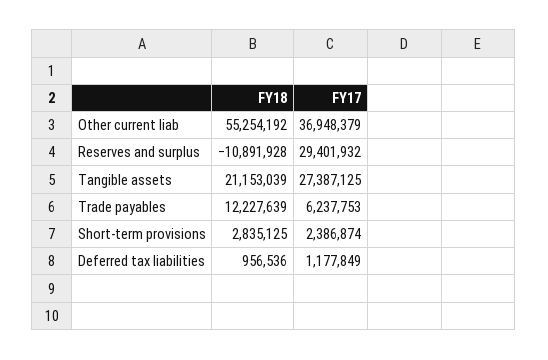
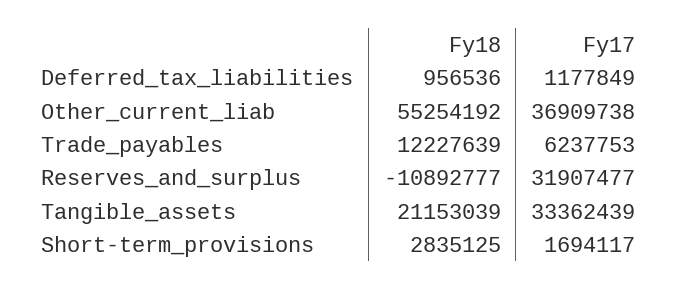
FY17, Other current liab: 36948379 -> 36909738
FY18, Reserves and surplus: -10891928 -> -10892777
FY17, Reserves and surplus: 29401932 -> 31907477
FY17, Tangible assets: 27387125 -> 33362439
FY17, Short-term provisions: 2386874 -> 1694117

